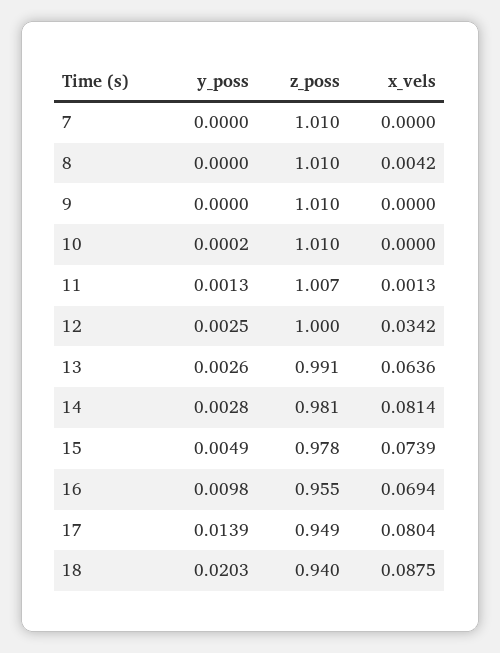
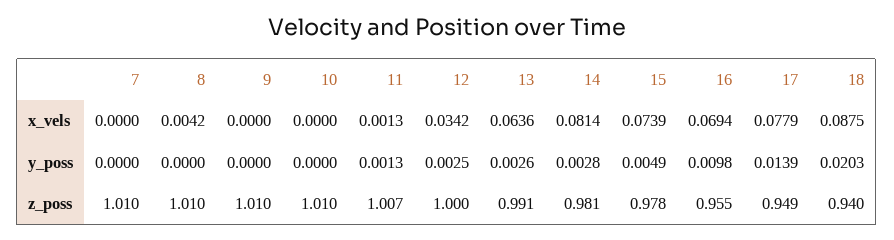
y_poss, 10: 0.0002 -> 0
x_vels, 17: 0.0804 -> 0.0779

